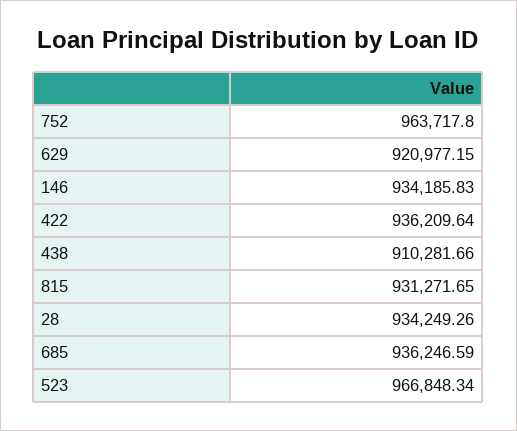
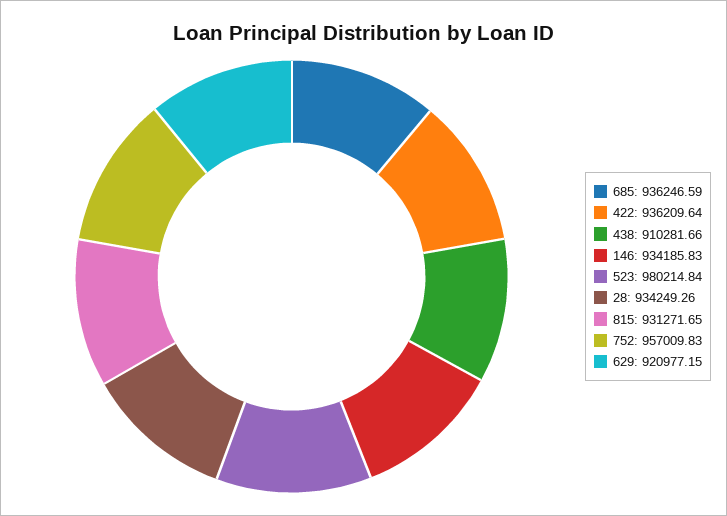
752: 963717.8 -> 957009.83
523: 966848.34 -> 980214.84

